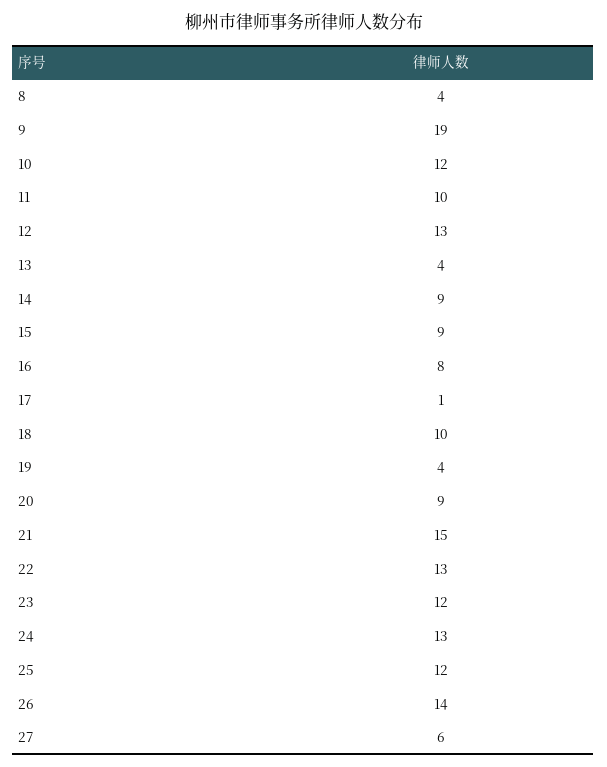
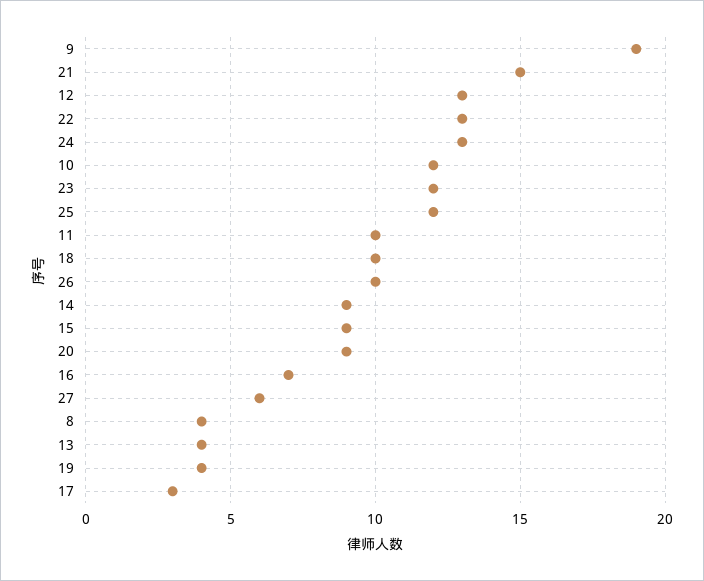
16: 8 -> 7
17: 1 -> 3
26: 14 -> 10

